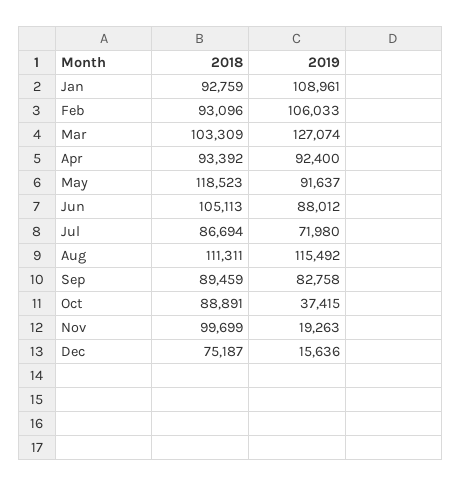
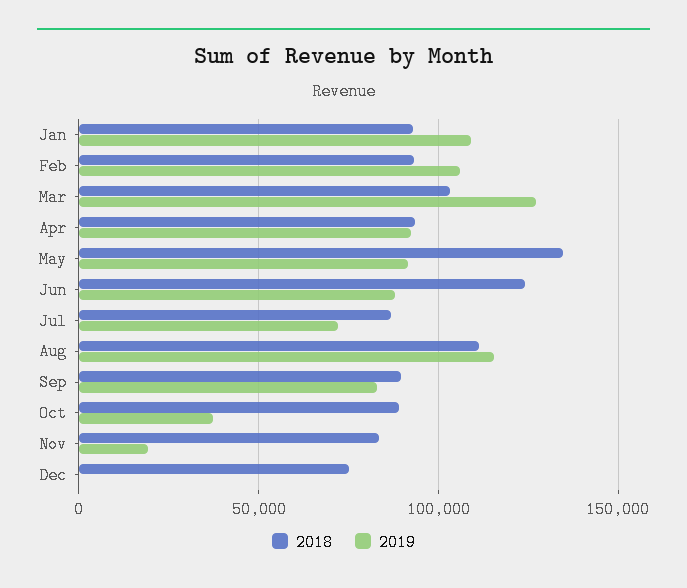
2018, May: 118523 -> 135000
2018, Jun: 105113 -> 125000
2018, Nov: 99699 -> 85000
2019, Dec: 15636 -> 0

